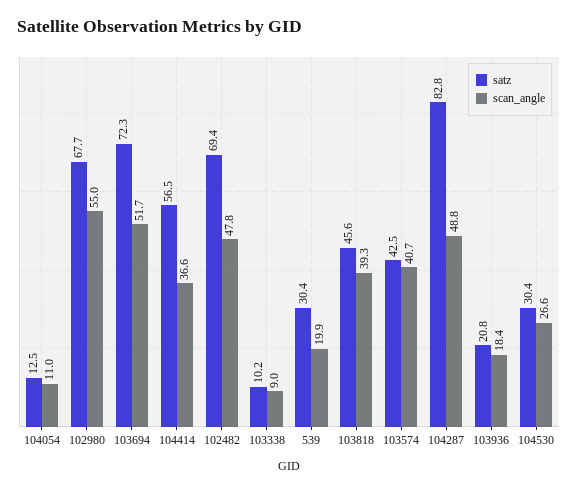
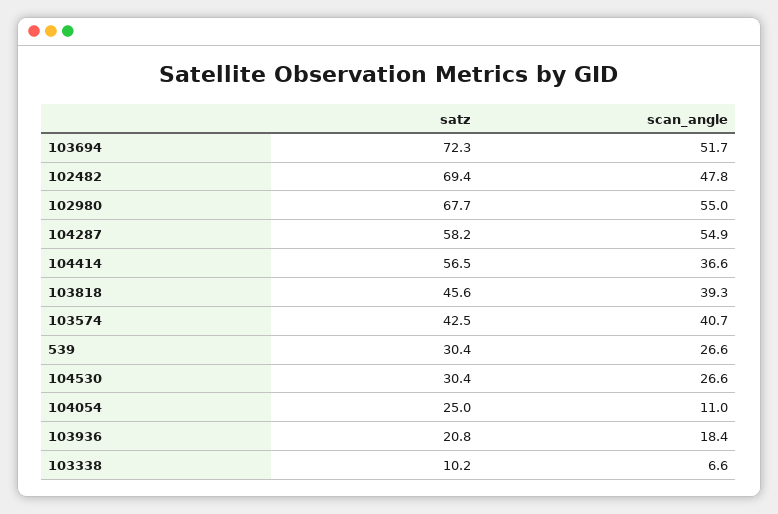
satz, 104054: 12.5 -> 25
scan_angle, 103338: 9 -> 6.6
scan_angle, 539: 19.9 -> 26.6
satz, 104287: 82.8 -> 58.2
scan_angle, 104287: 48.8 -> 54.9

